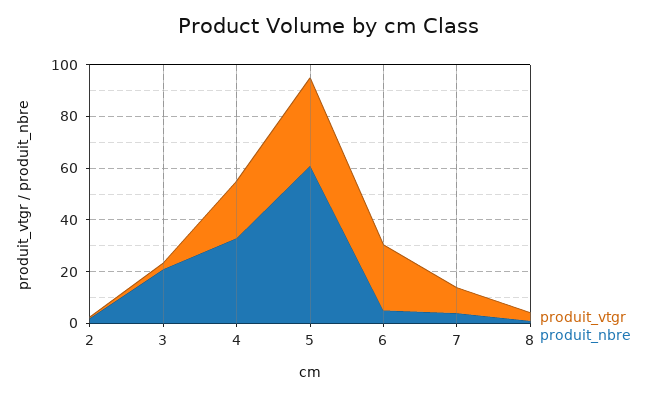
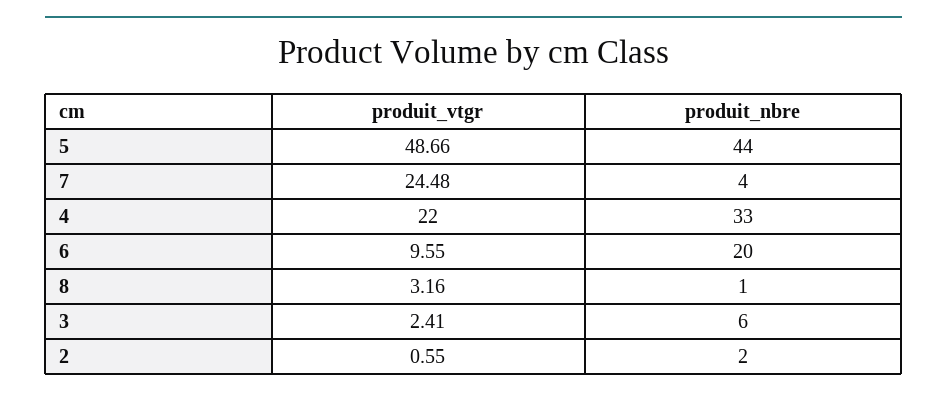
produit_nbre, 3: 20 -> 6
produit_vtgr, 5: 35 -> 48.66
produit_nbre, 5: 60 -> 44
produit_vtgr, 6: 25 -> 9.55
produit_nbre, 6: 5 -> 20
produit_vtgr, 7: 10 -> 24.48

